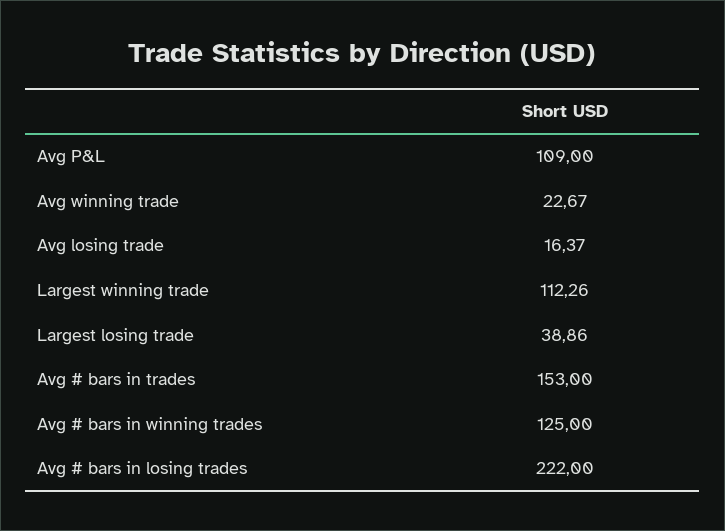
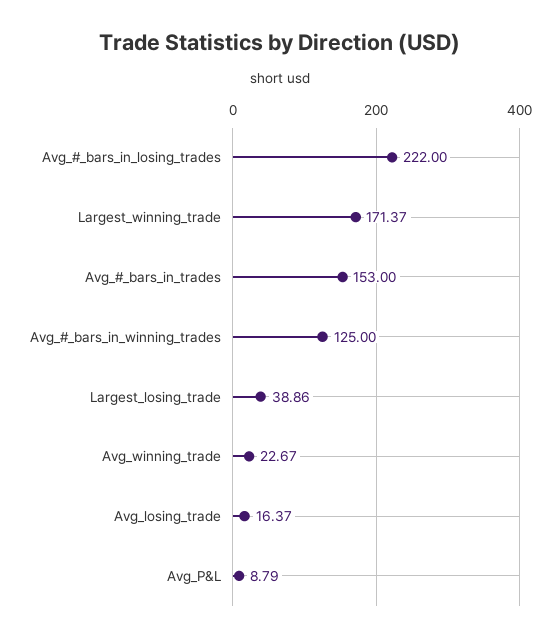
Avg P&L: 109 -> 8.79
Largest winning trade: 112.26 -> 171.37

